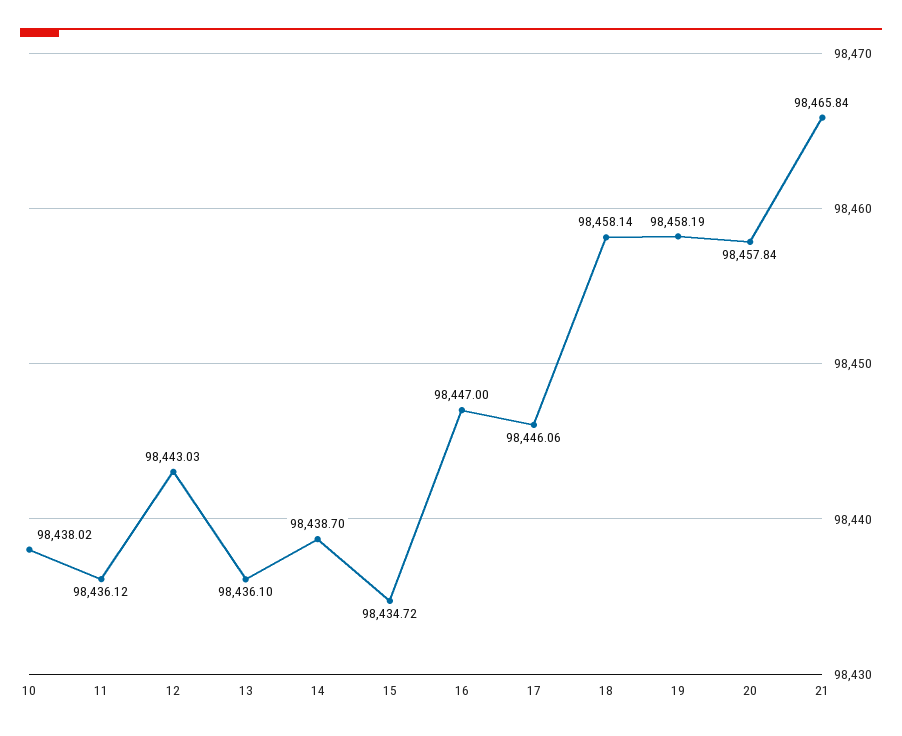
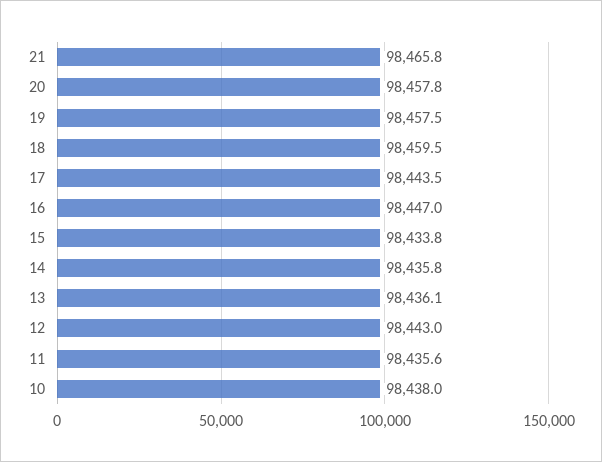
11: 98436.12 -> 98435.6
14: 98438.7 -> 98435.8
15: 98434.72 -> 98433.8
17: 98446.06 -> 98443.5
18: 98458.14 -> 98459.5
19: 98458.19 -> 98457.5

